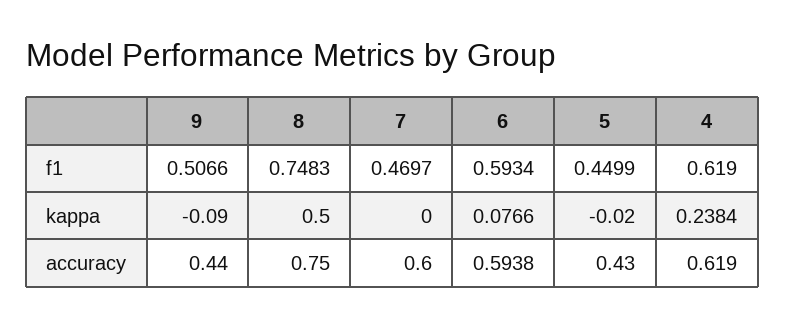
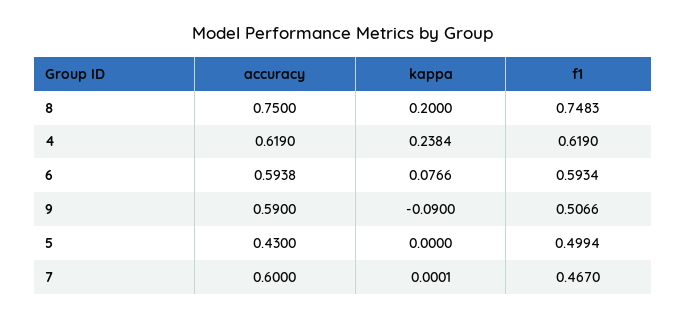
7, f1: 0.4697 -> 0.467
5, f1: 0.4499 -> 0.4994
8, kappa: 0.5 -> 0.2
7, kappa: 0 -> 0.0001
5, kappa: -0.02 -> 0
9, accuracy: 0.44 -> 0.59

